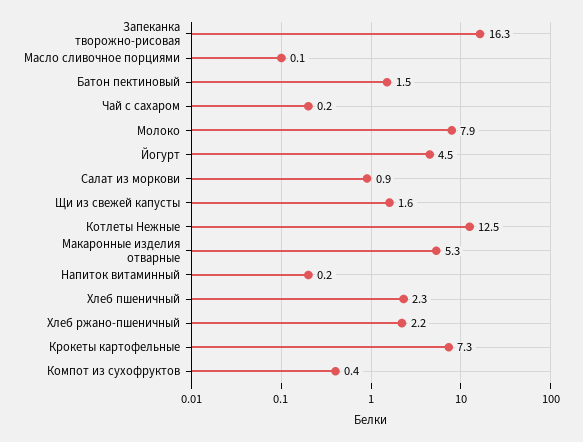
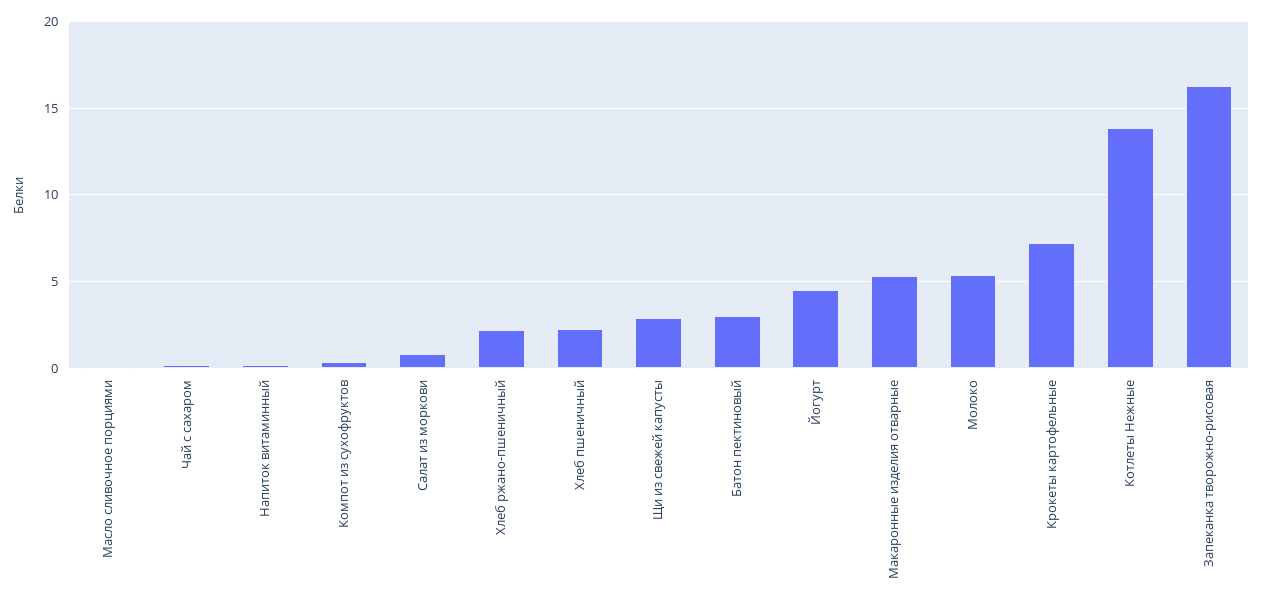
Батон пектиновый: 1.5 -> 3
Молоко: 7.9 -> 5.5
Щи из свежей капусты: 1.6 -> 3
Котлеты Нежные: 12.5 -> 14

